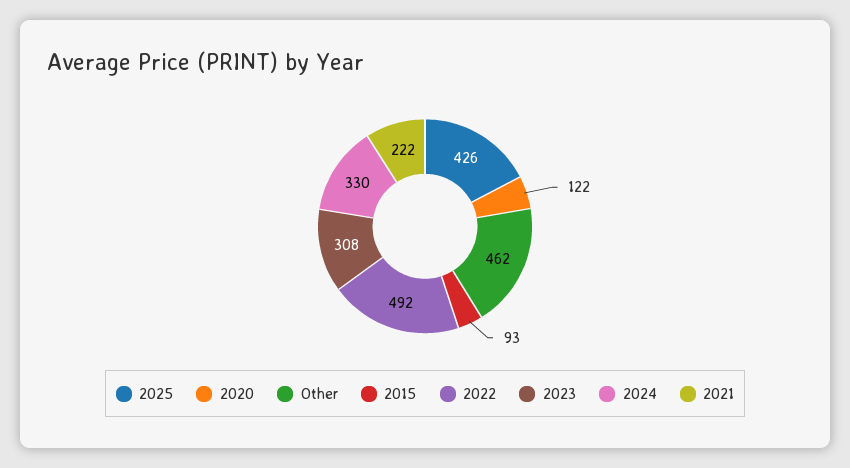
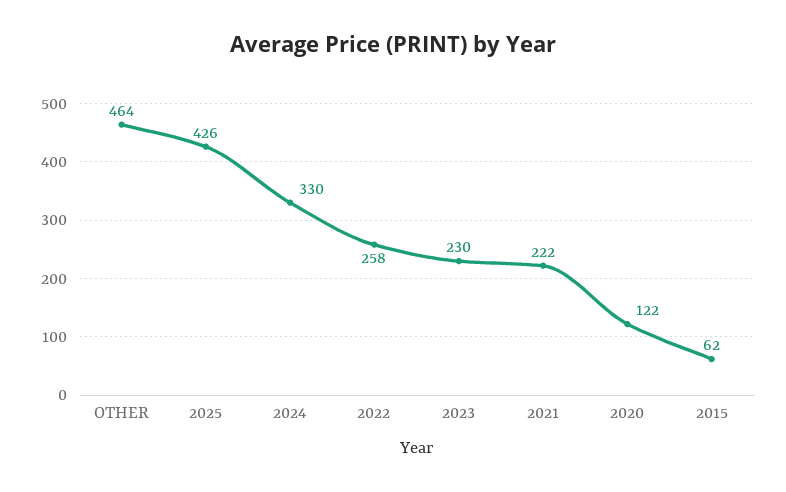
Other: 462 -> 464
2015: 93 -> 62
2022: 492 -> 258
2023: 308 -> 230

